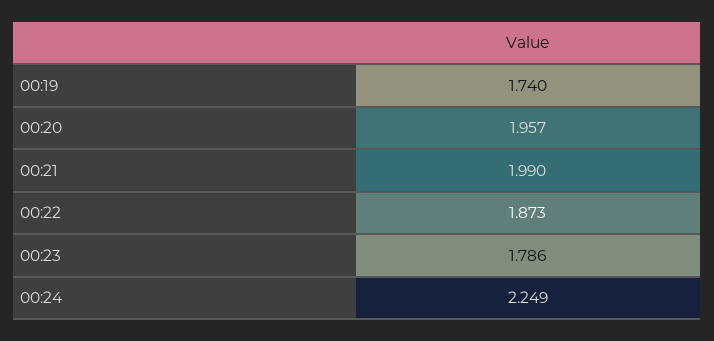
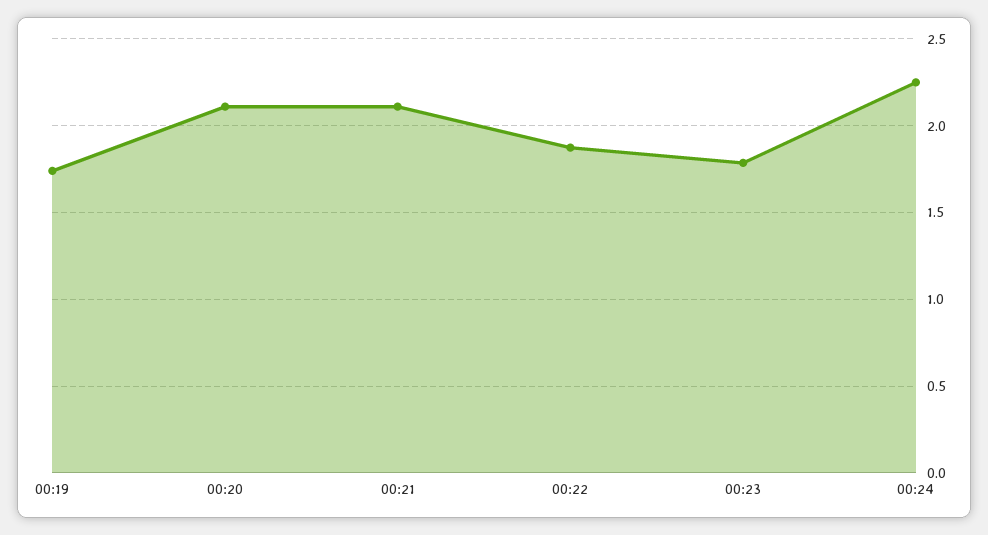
00:20: 1.957 -> 2.1
00:21: 1.99 -> 2.1

